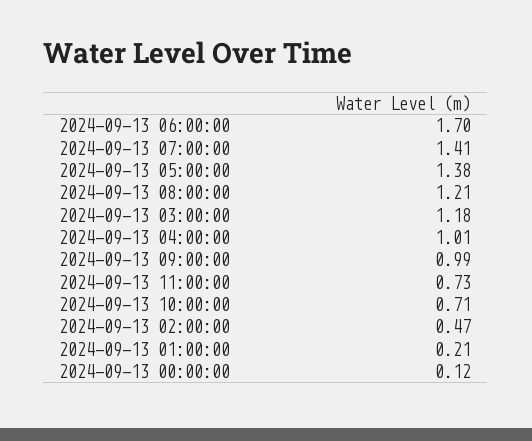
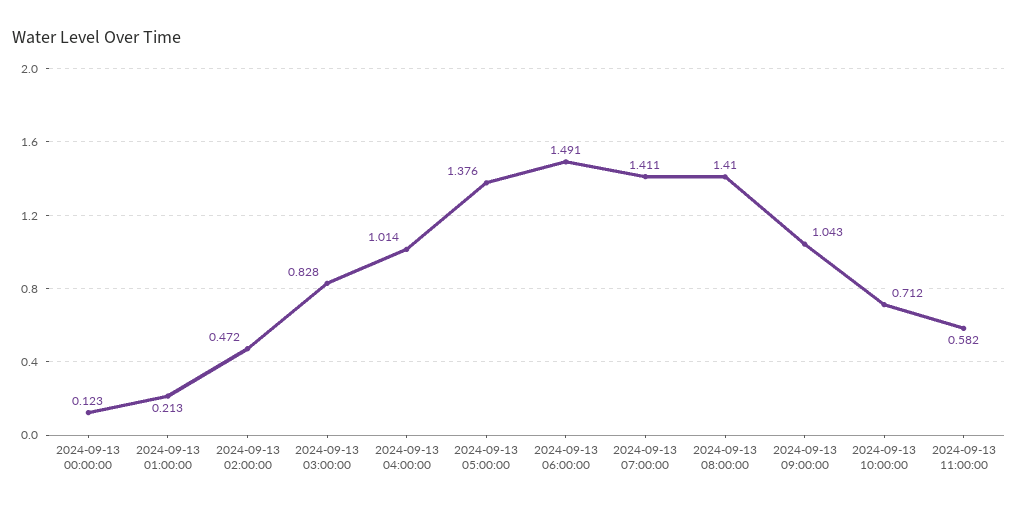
2024-09-13 06:00:00: 1.7 -> 1.491
2024-09-13 08:00:00: 1.21 -> 1.41
2024-09-13 03:00:00: 1.18 -> 0.828
2024-09-13 09:00:00: 0.99 -> 1.043
2024-09-13 11:00:00: 0.73 -> 0.582

